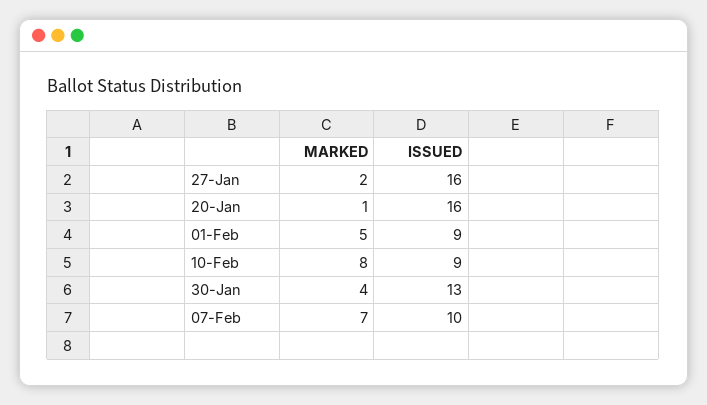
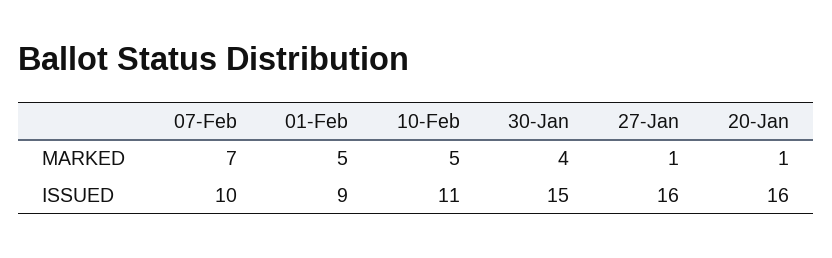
MARKED, 27-Jan: 2 -> 1
MARKED, 10-Feb: 8 -> 5
ISSUED, 10-Feb: 9 -> 11
ISSUED, 30-Jan: 13 -> 15

